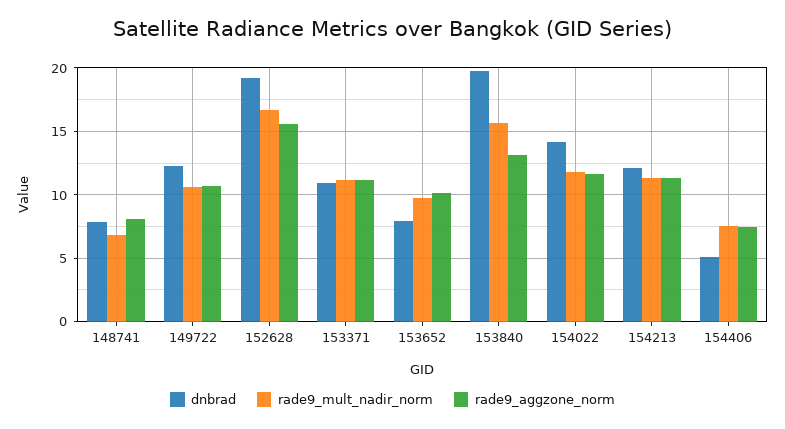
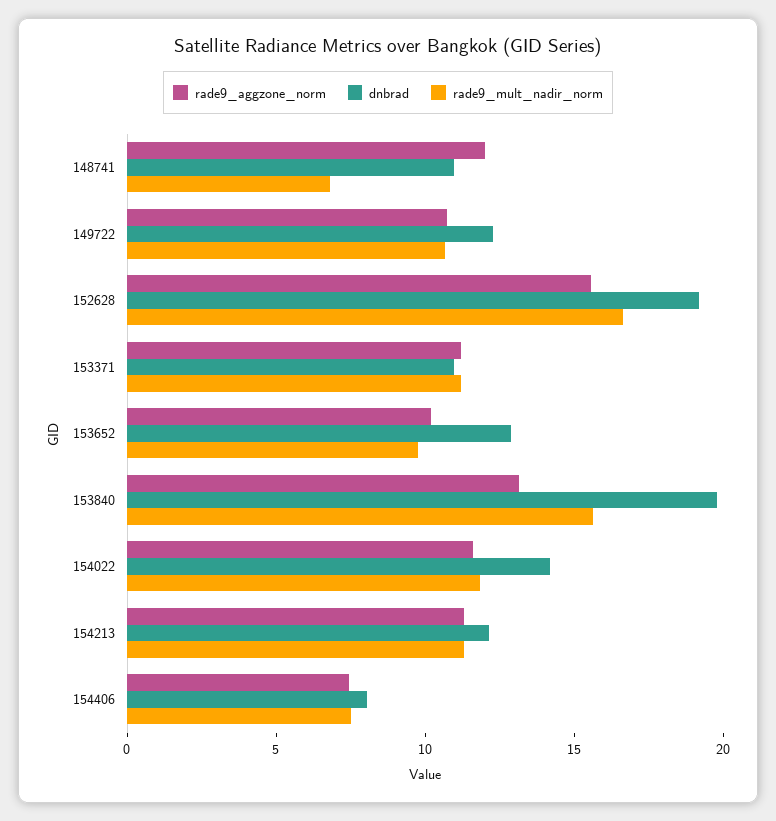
dnbrad, 148741: 8 -> 11
rade9_aggzone_norm, 148741: 8 -> 12
dnbrad, 153652: 8 -> 13
dnbrad, 154406: 5 -> 8

